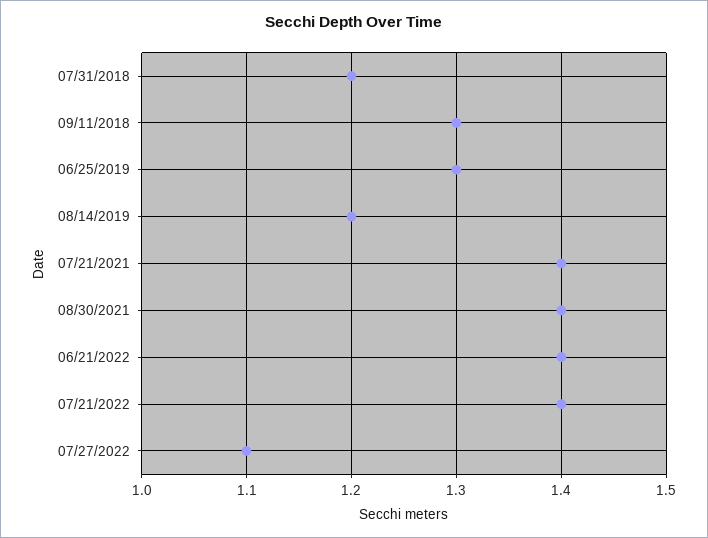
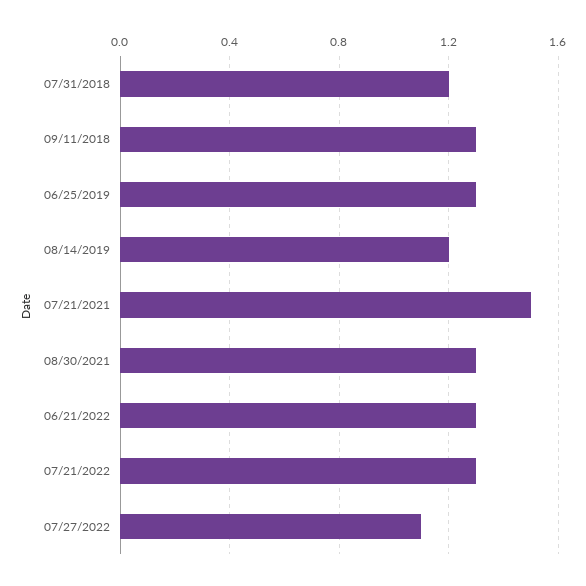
07/21/2021: 1.4 -> 1.5
08/30/2021: 1.4 -> 1.3
06/21/2022: 1.4 -> 1.3
07/21/2022: 1.4 -> 1.3

